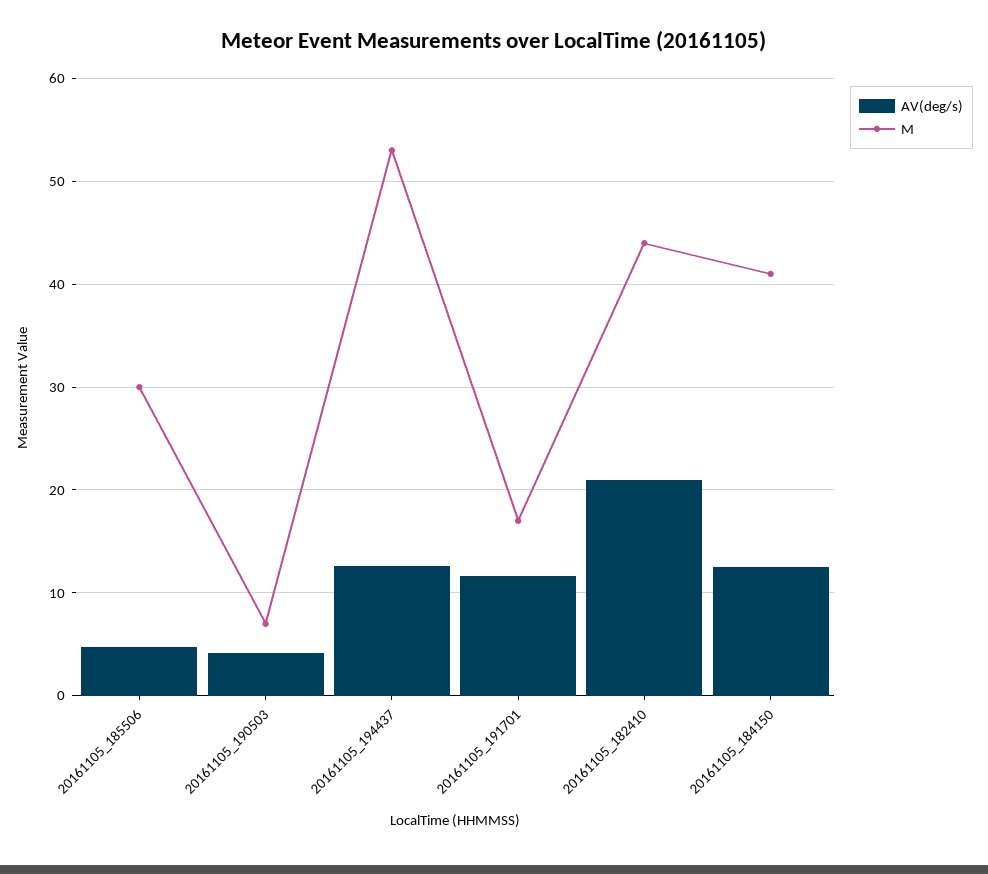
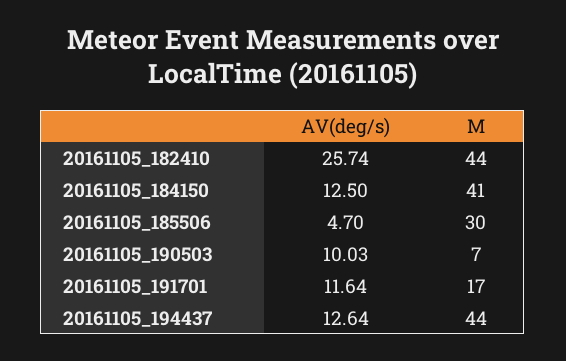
AV(deg/s), 20161105_190503: 4 -> 10.03
M, 20161105_194437: 53 -> 44
AV(deg/s), 20161105_182410: 21 -> 25.74

